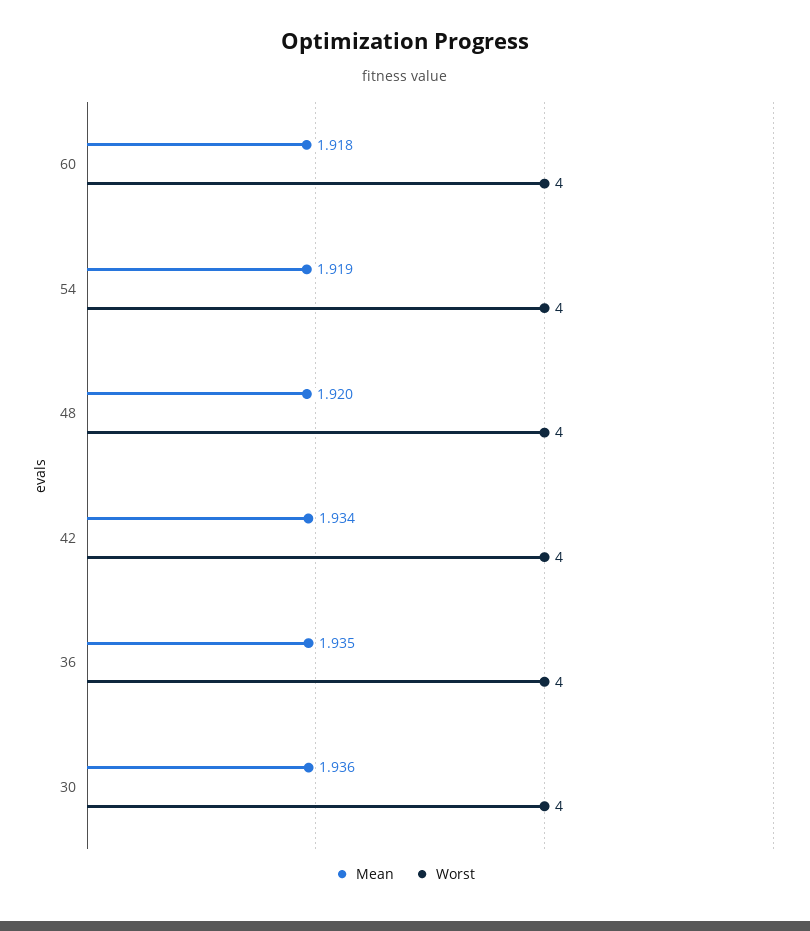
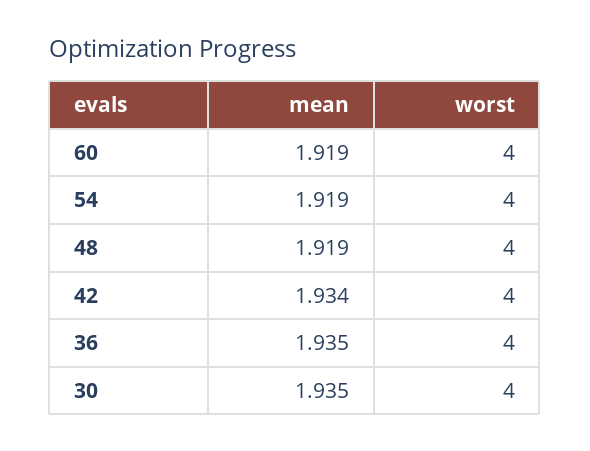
Mean, 60: 1.918 -> 1.919
Mean, 48: 1.92 -> 1.919
Mean, 30: 1.936 -> 1.935

